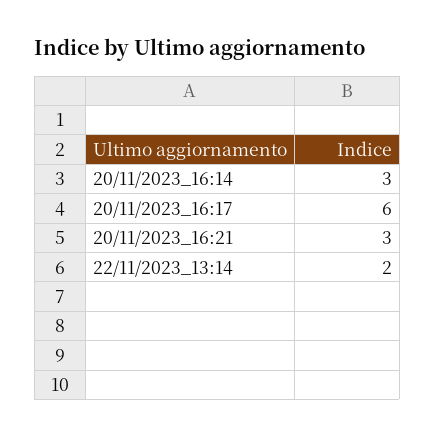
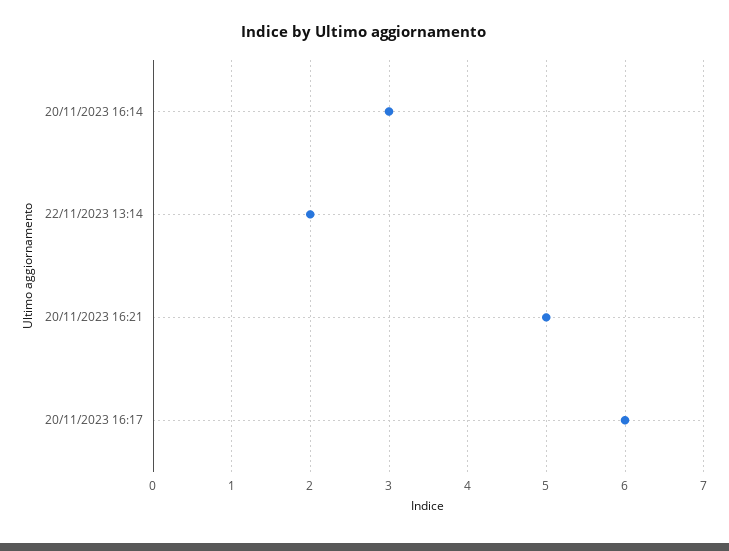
20/11/2023_16:21: 3 -> 5

